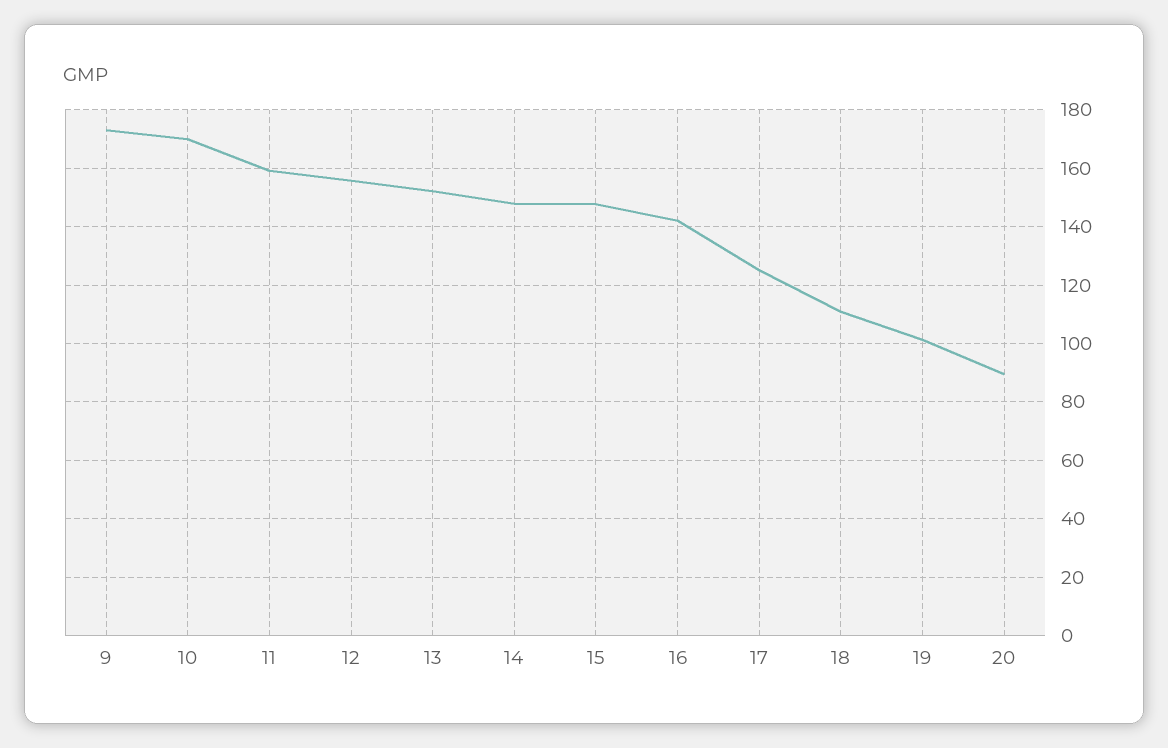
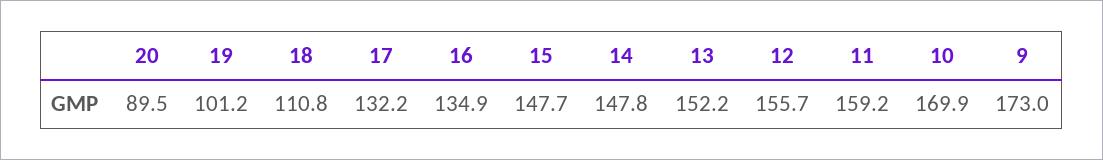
16: 142.5 -> 134.9
17: 125 -> 132.2

